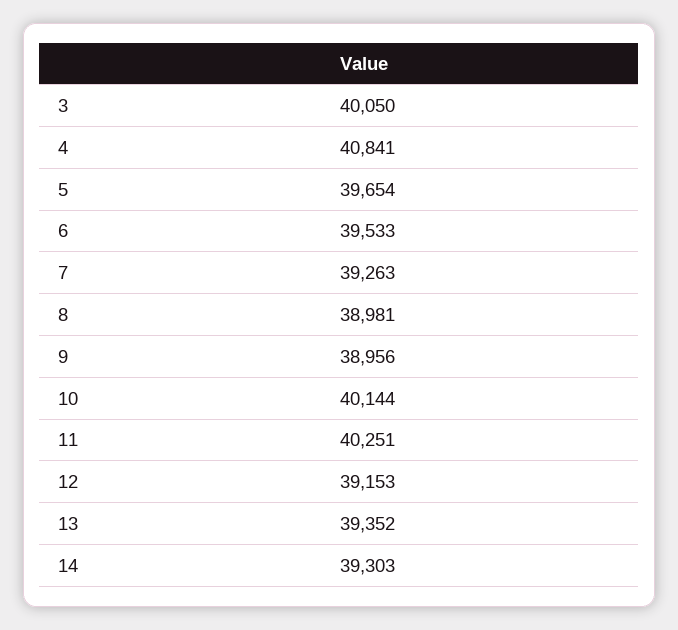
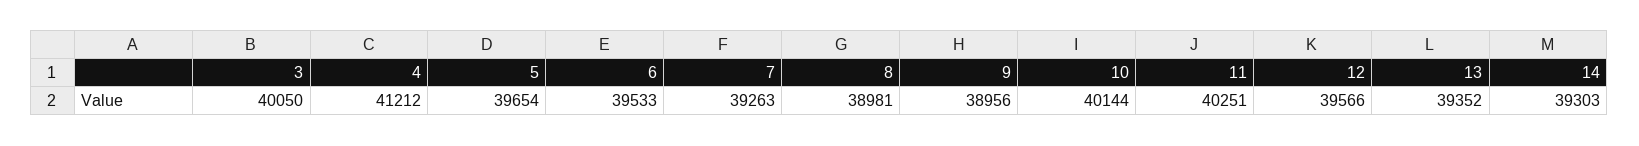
4: 40841 -> 41212
12: 39153 -> 39566

